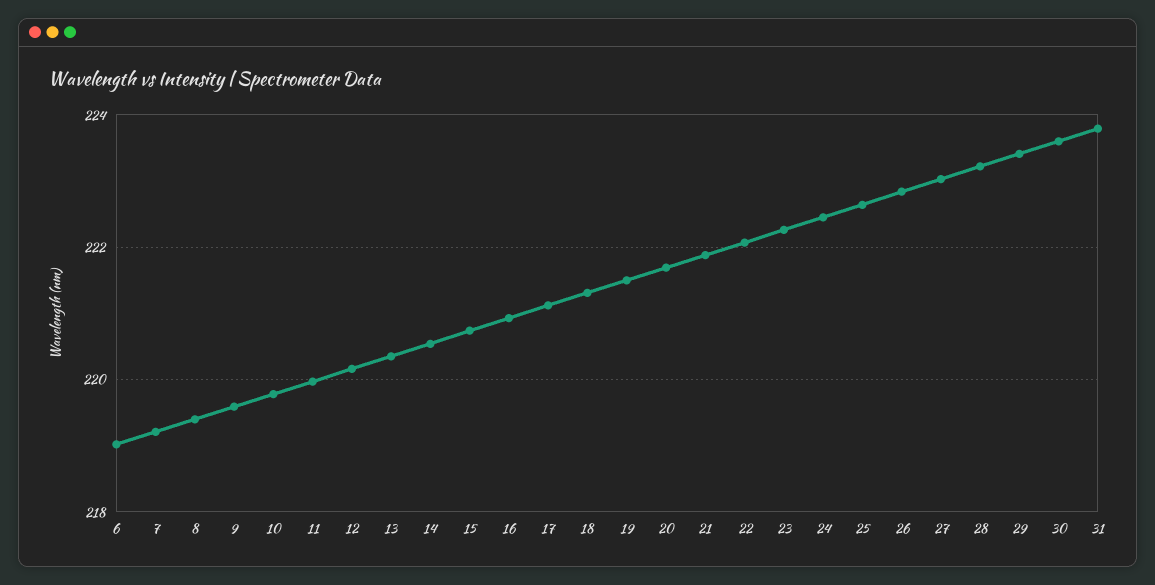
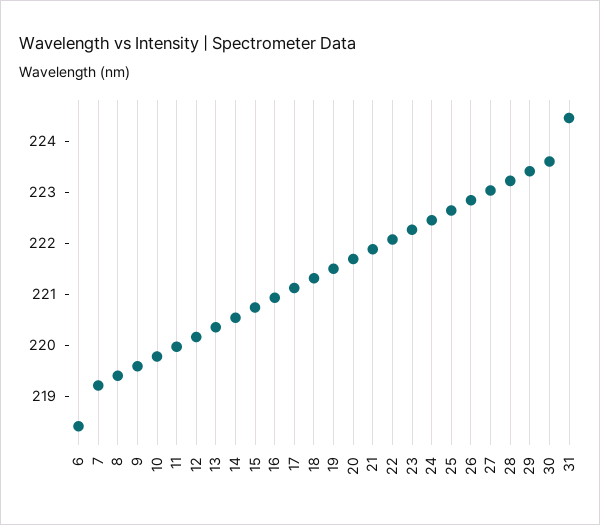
6: 219 -> 218.4
31: 223.8 -> 224.4

